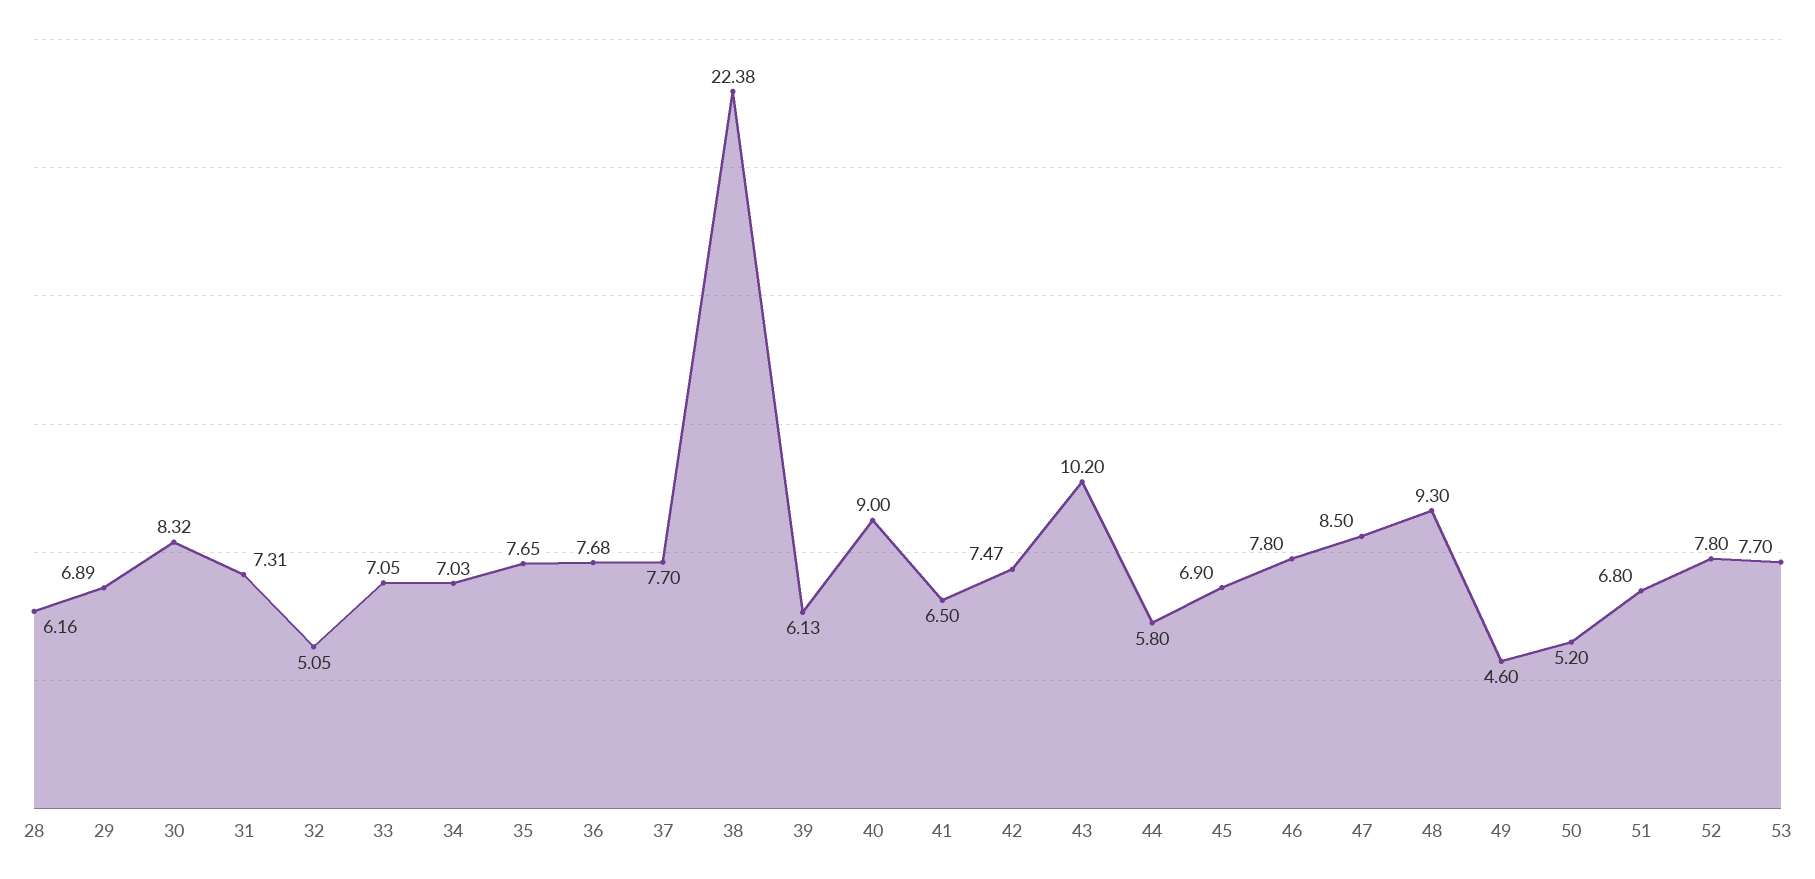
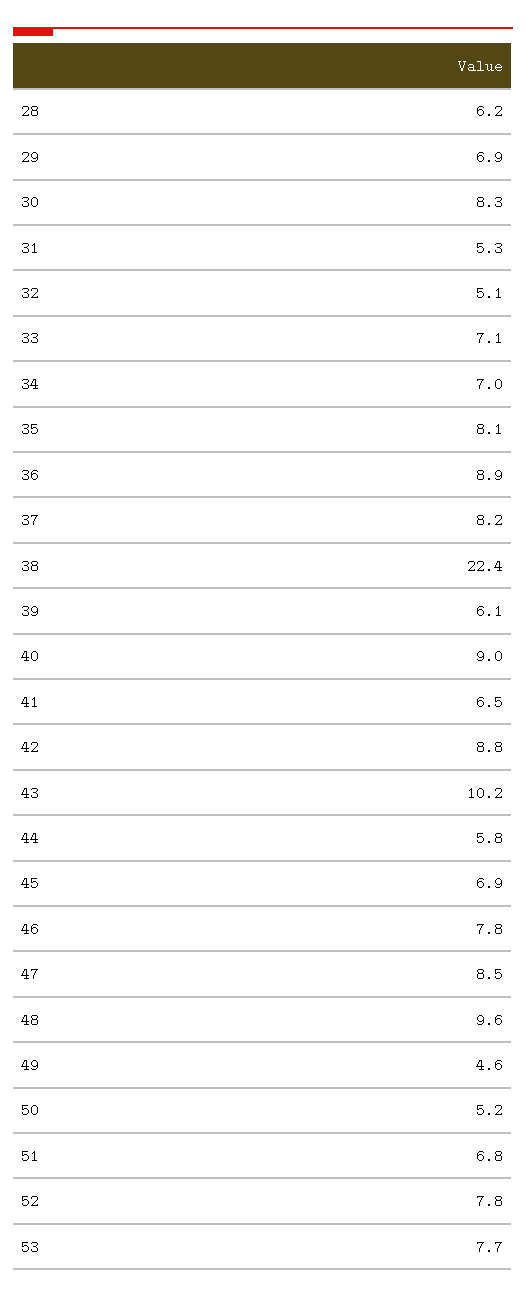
31: 7.31 -> 5.3
35: 7.65 -> 8.1
36: 7.68 -> 8.9
37: 7.7 -> 8.2
42: 7.47 -> 8.8
48: 9.3 -> 9.6

